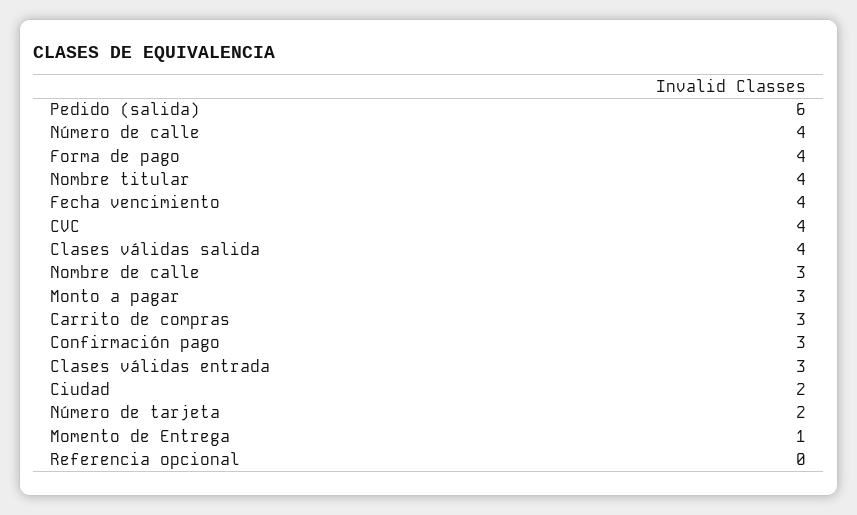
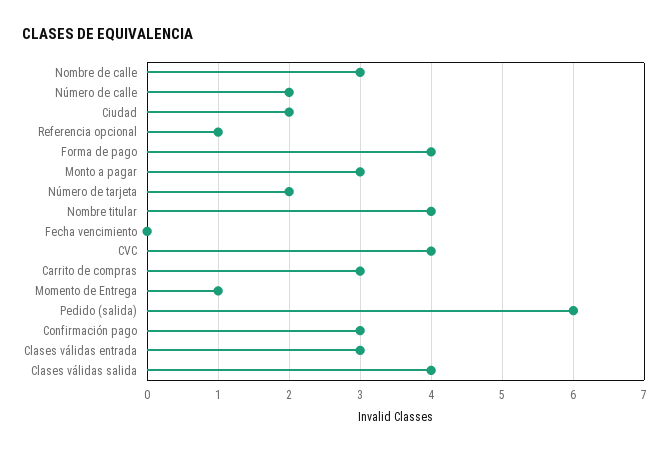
Número de calle: 4 -> 2
Fecha vencimiento: 4 -> 0
Referencia opcional: 0 -> 1

